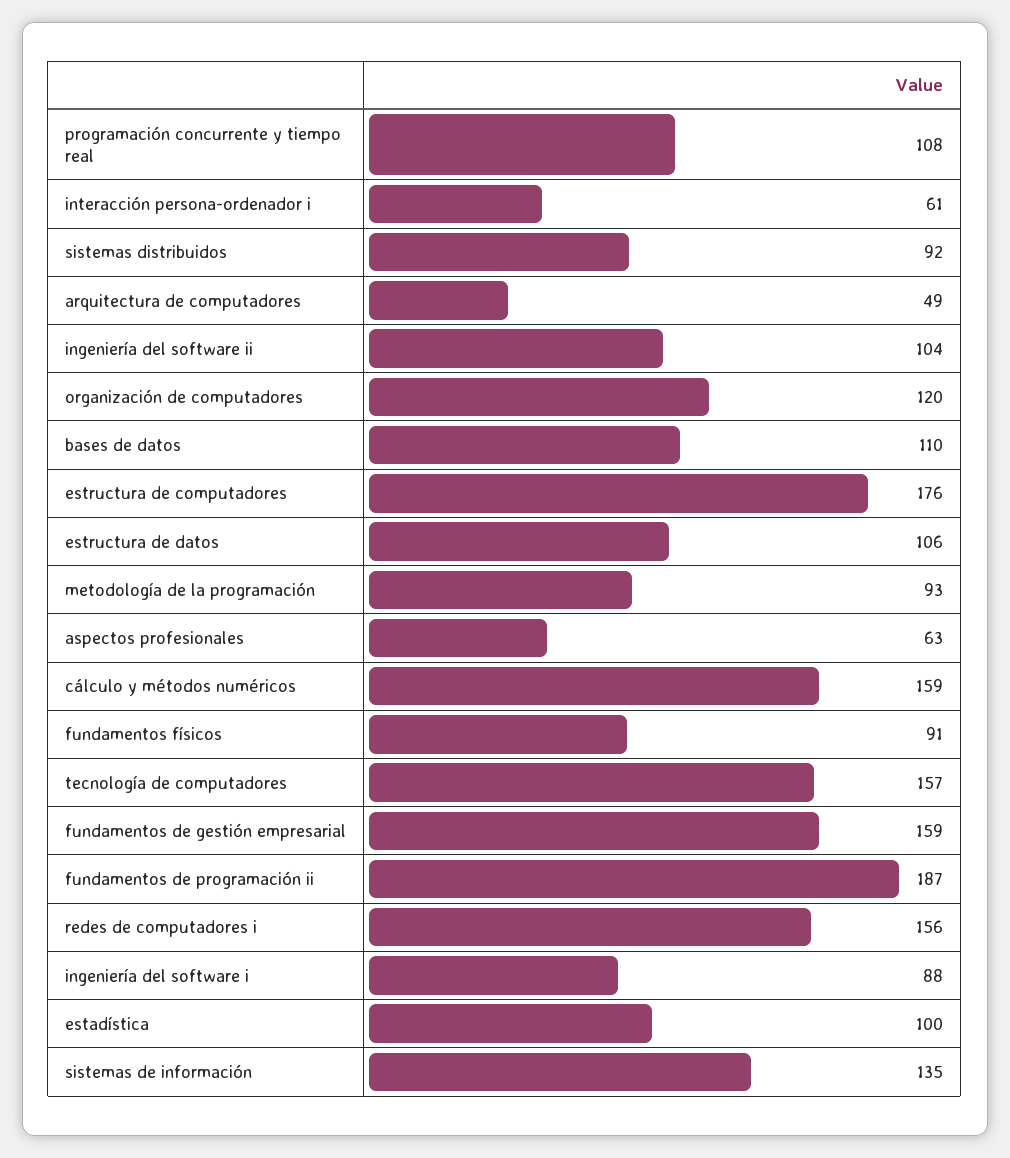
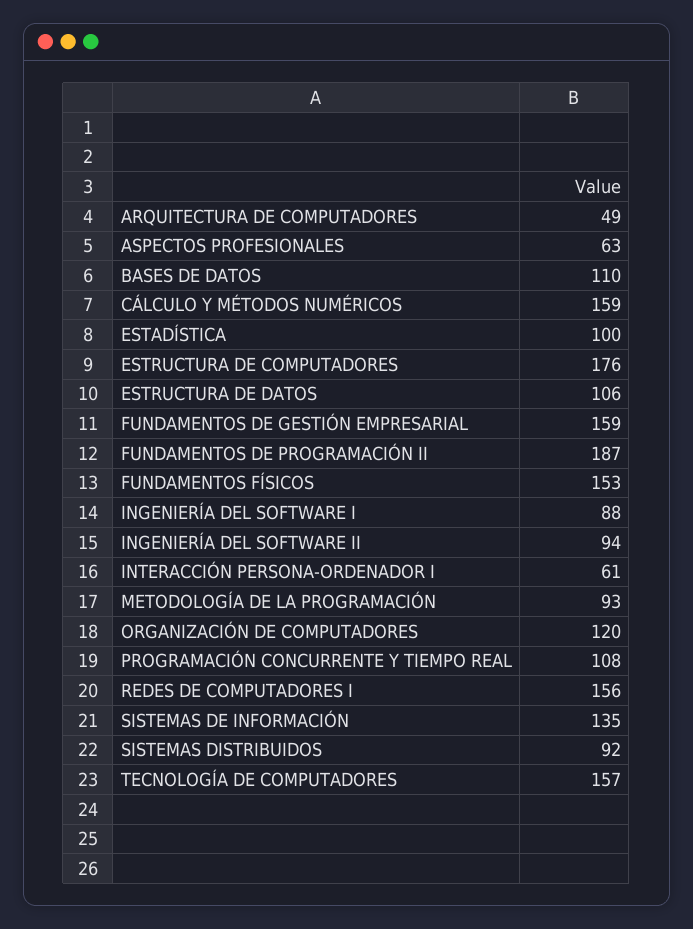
ingeniería del software ii: 104 -> 94
fundamentos físicos: 91 -> 153

